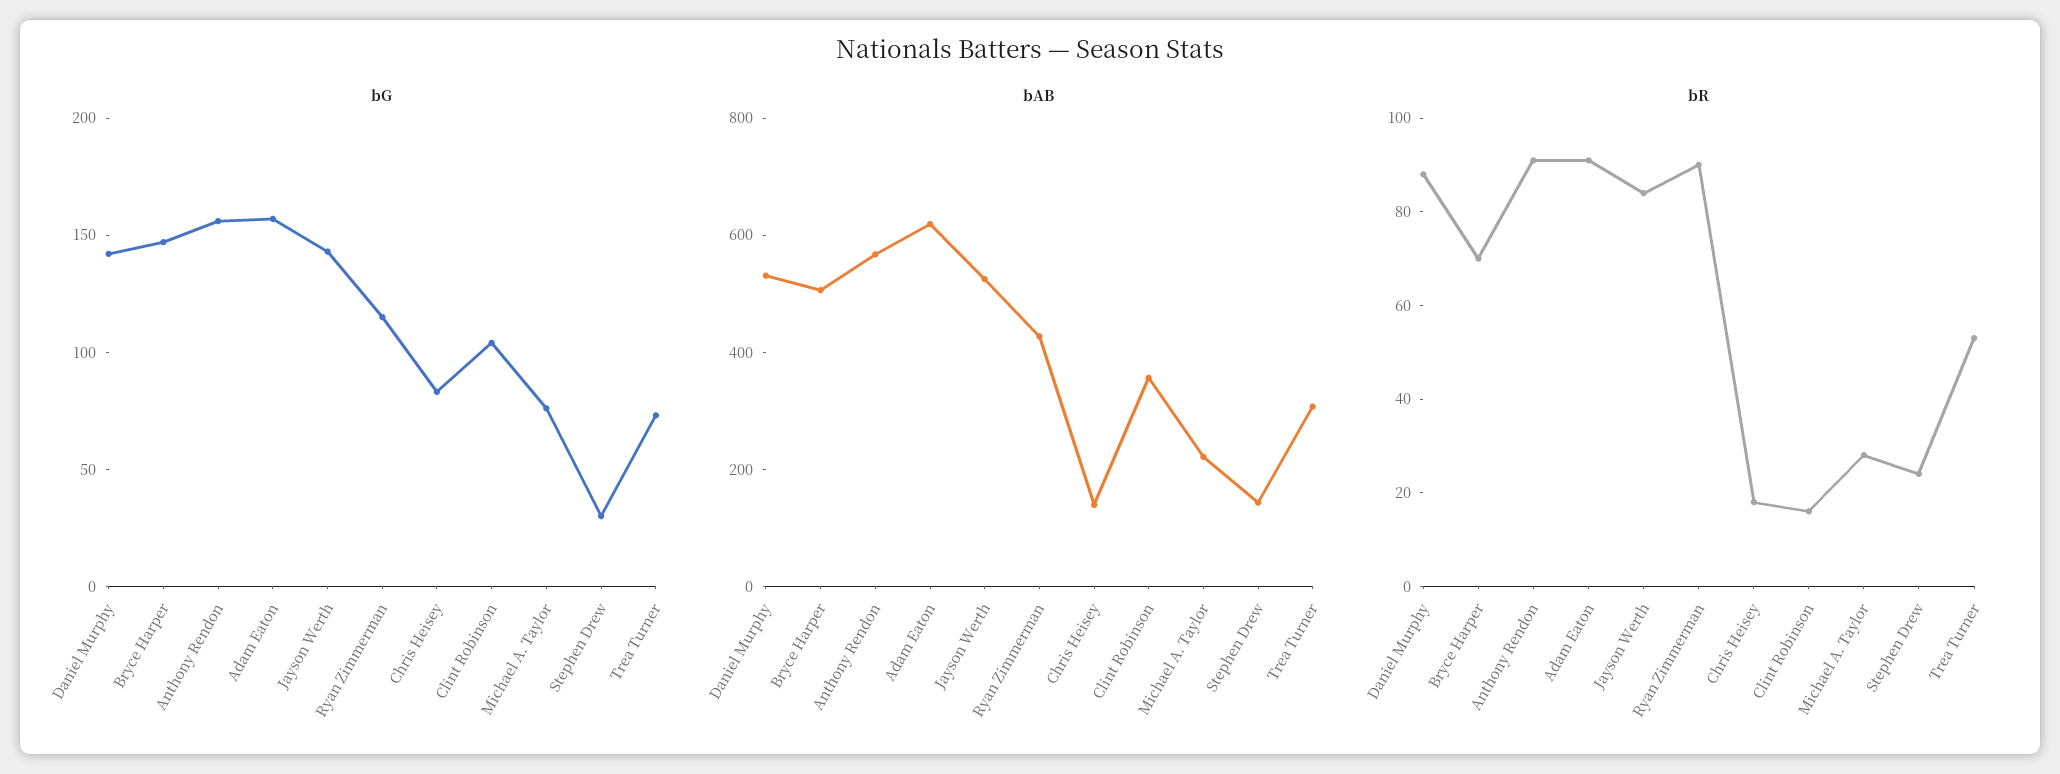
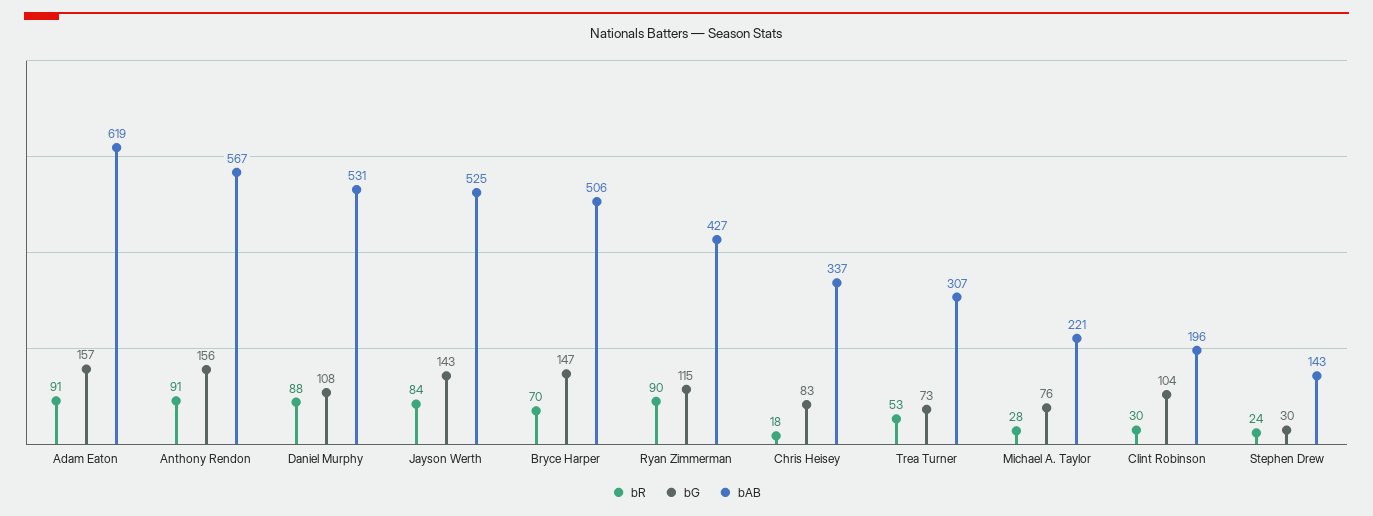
bG, Daniel Murphy: 140 -> 108
bAB, Chris Heisey: 150 -> 337
bAB, Clint Robinson: 350 -> 196
bR, Clint Robinson: 15 -> 30

